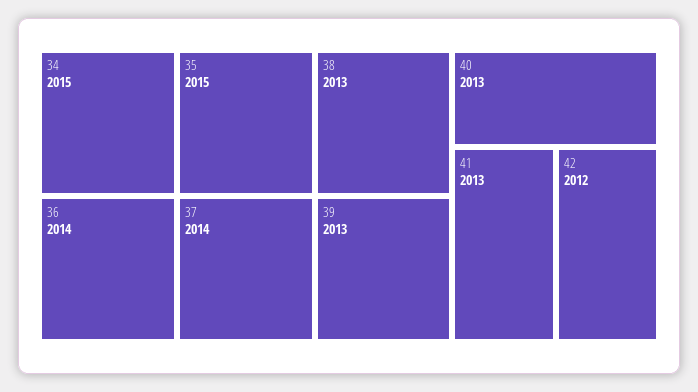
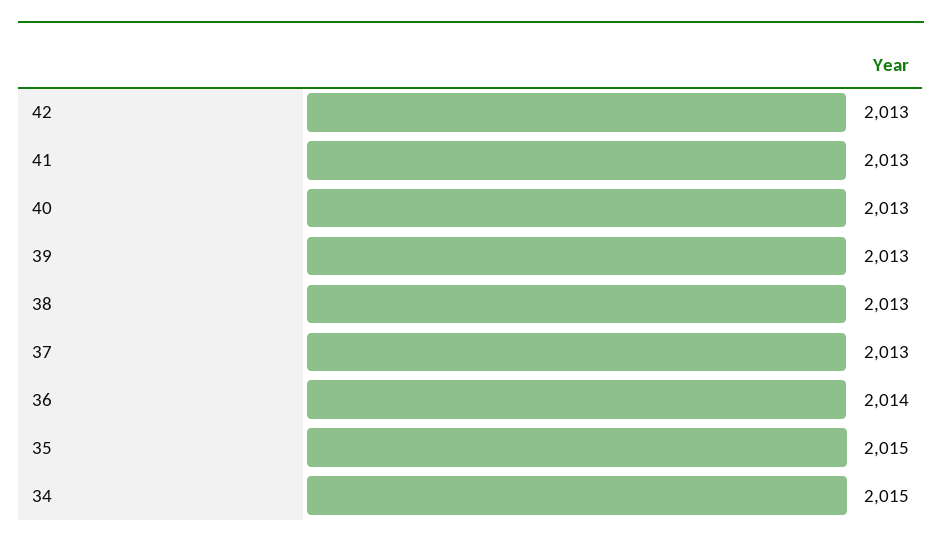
37: 2014 -> 2013
42: 2012 -> 2013

